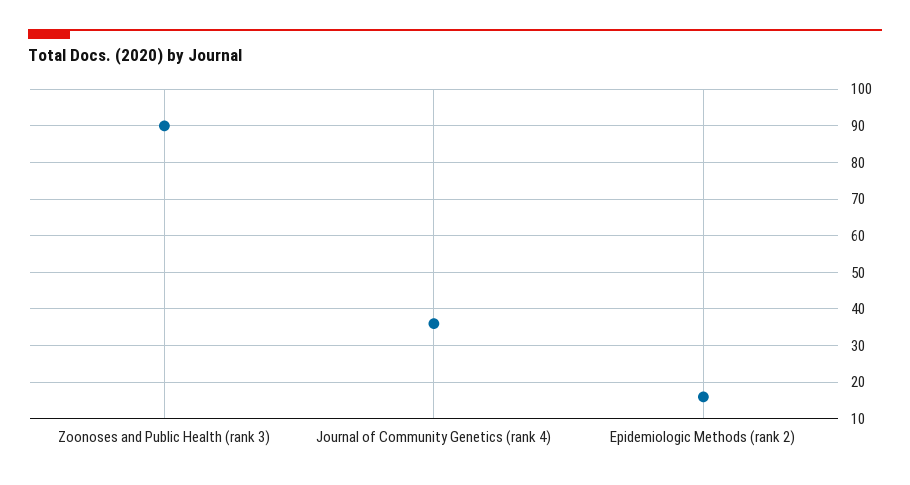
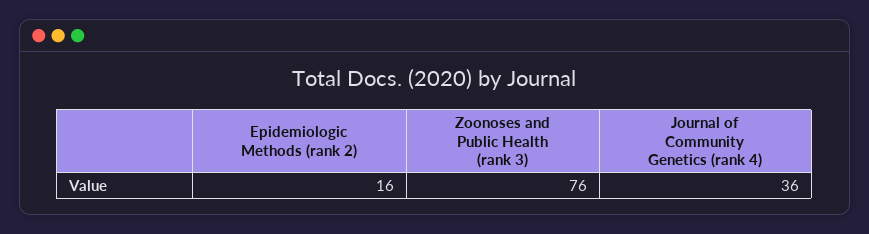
Zoonoses and Public Health (rank 3): 90 -> 76

